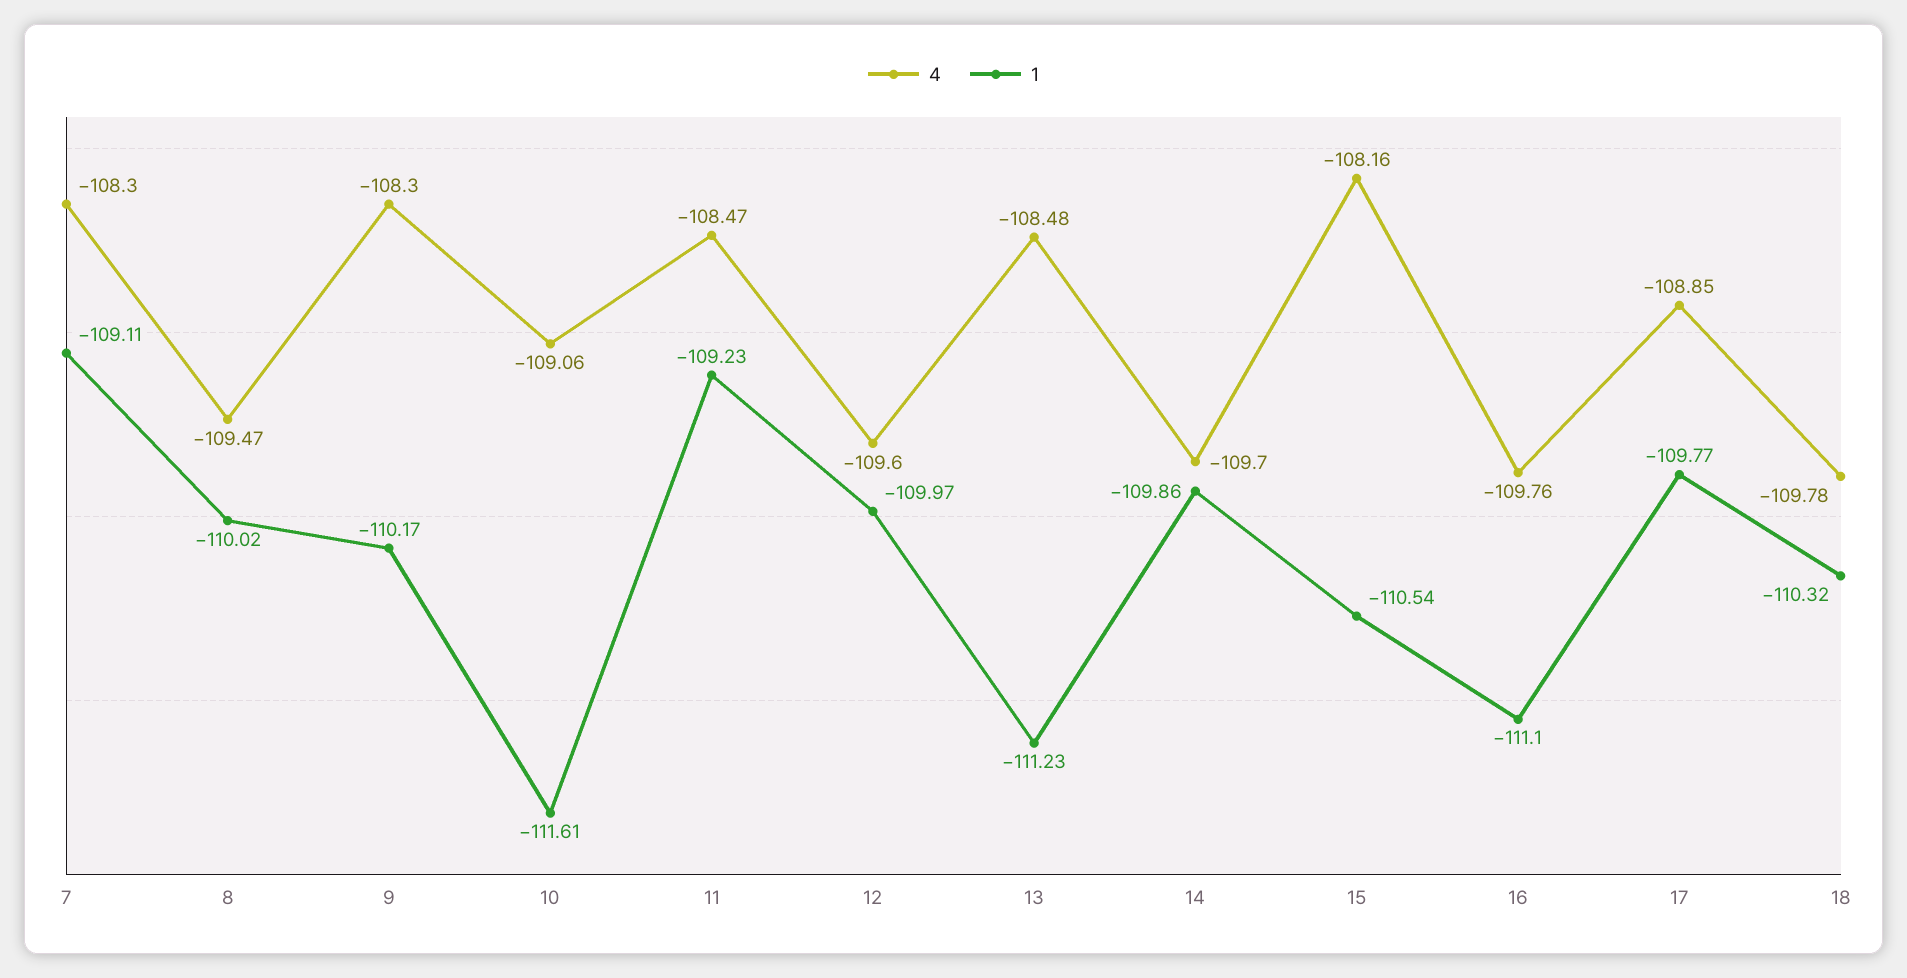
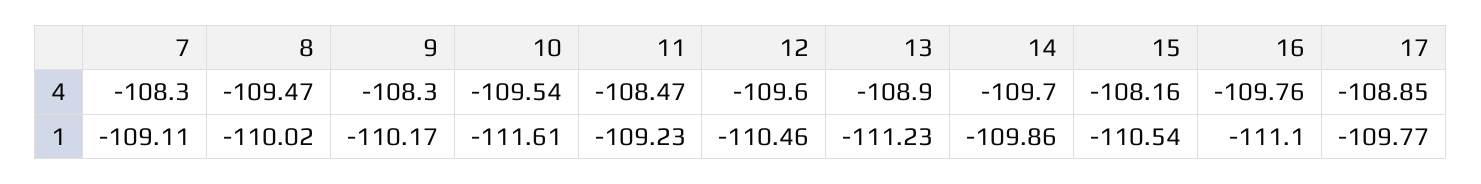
4, 10: -109.06 -> -109.54
1, 12: -109.97 -> -110.46
4, 13: -108.48 -> -108.9
4, 18: -109.78 -> none
1, 18: -110.32 -> none

